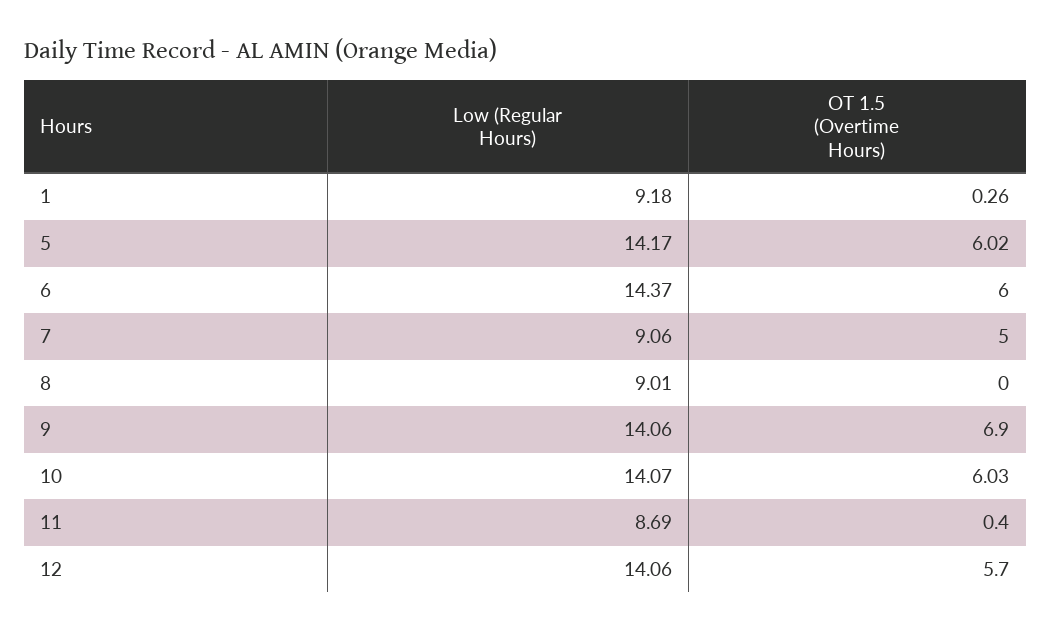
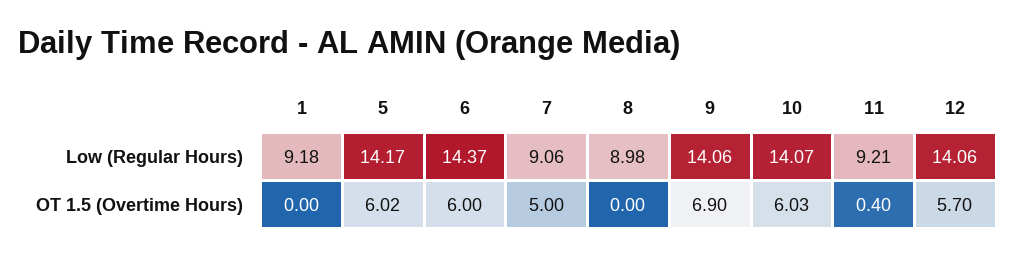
OT 1.5 (Overtime Hours), 1: 0.26 -> 0
Low (Regular Hours), 8: 9.01 -> 8.98
Low (Regular Hours), 11: 8.69 -> 9.21

